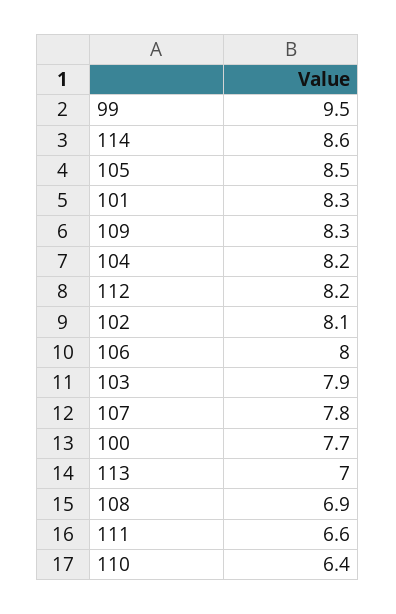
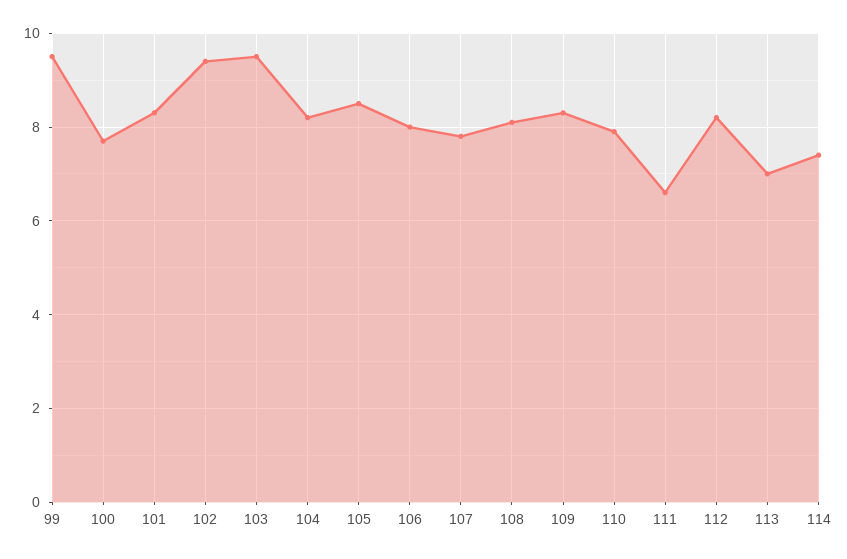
114: 8.6 -> 7.5
102: 8.1 -> 9.5
103: 7.9 -> 9.5
108: 6.9 -> 8
110: 6.4 -> 8

